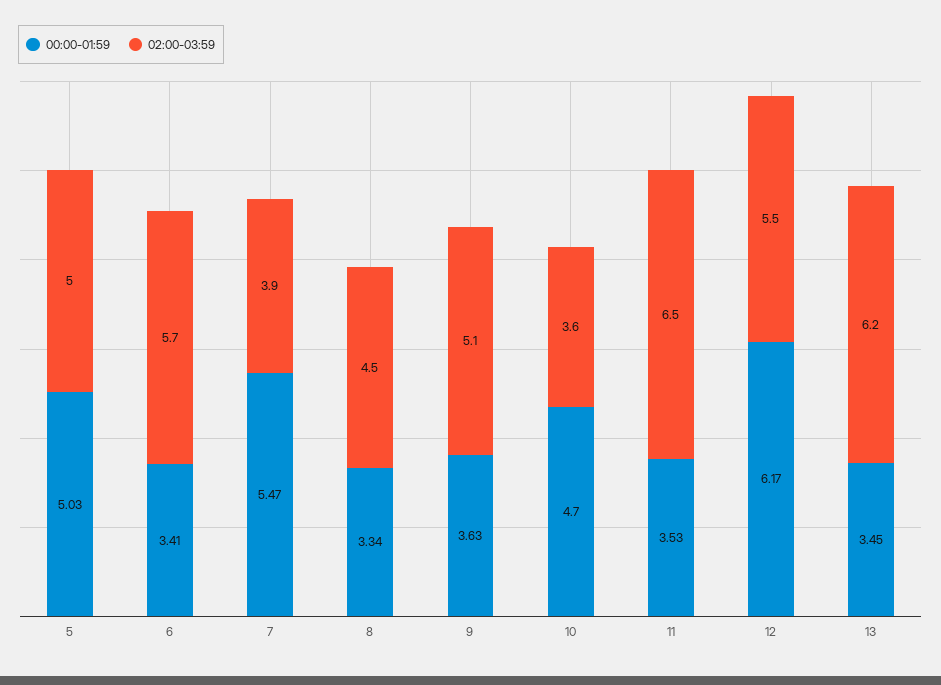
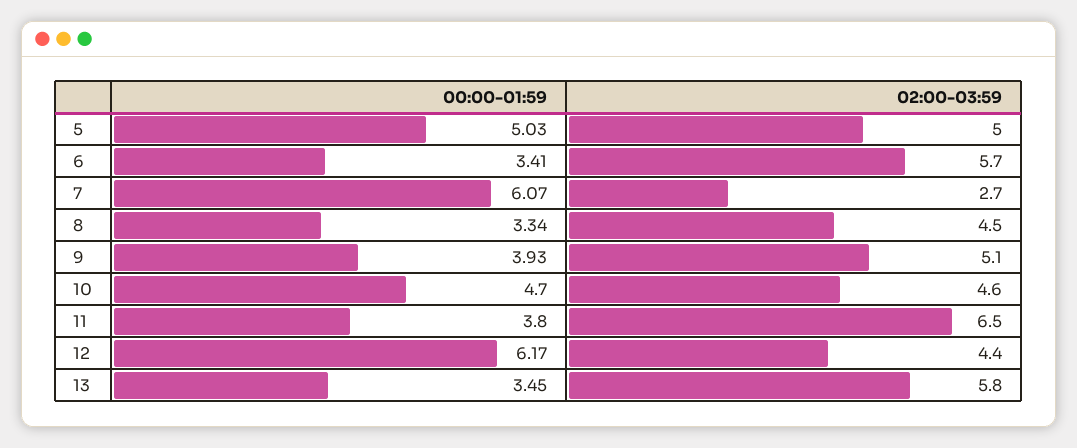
00:00-01:59, 7: 5.47 -> 6.07
02:00-03:59, 7: 3.9 -> 2.7
00:00-01:59, 9: 3.63 -> 3.93
02:00-03:59, 10: 3.6 -> 4.6
00:00-01:59, 11: 3.53 -> 3.8
02:00-03:59, 12: 5.5 -> 4.4
02:00-03:59, 13: 6.2 -> 5.8

